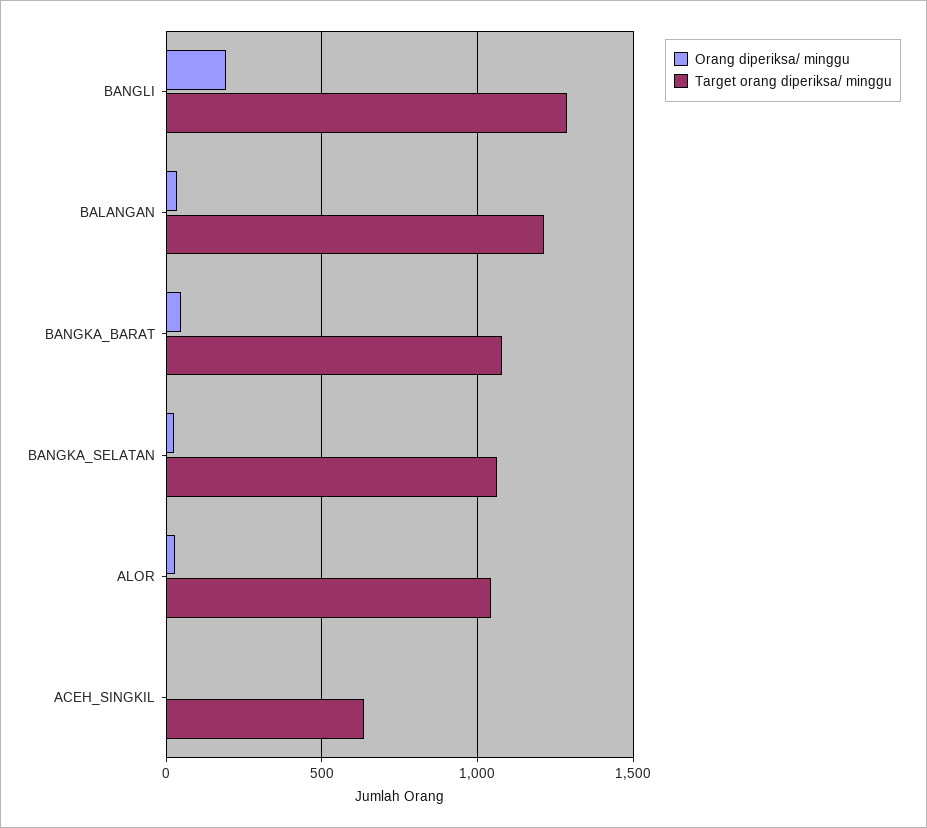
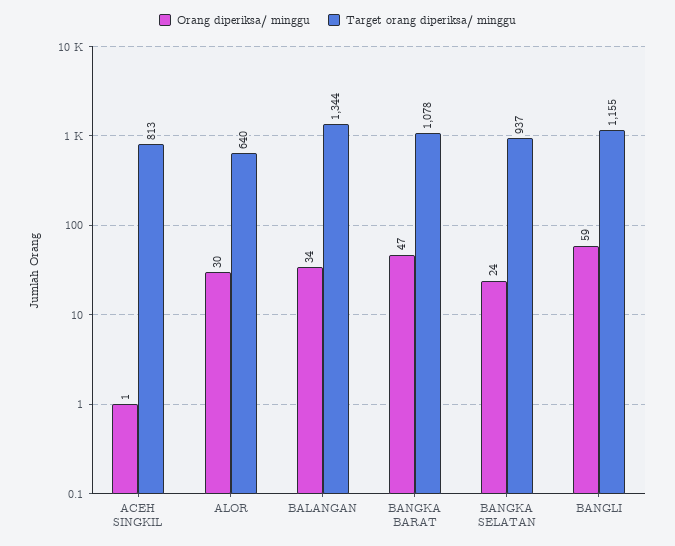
Orang diperiksa/ minggu, BANGLI: 200 -> 59
Target orang diperiksa/ minggu, BANGLI: 1300 -> 1155
Target orang diperiksa/ minggu, BALANGAN: 1200 -> 1344
Target orang diperiksa/ minggu, BANGKA_SELATAN: 1050 -> 937
Target orang diperiksa/ minggu, ALOR: 1050 -> 640
Target orang diperiksa/ minggu, ACEH_SINGKIL: 650 -> 813

